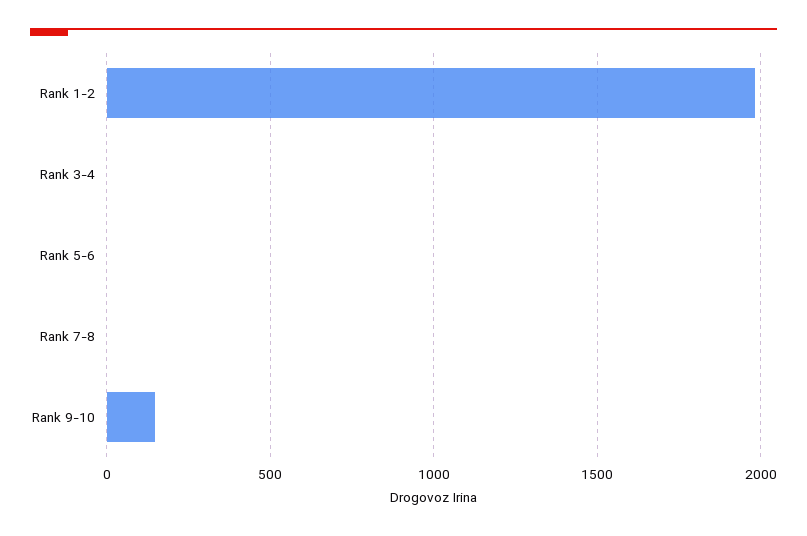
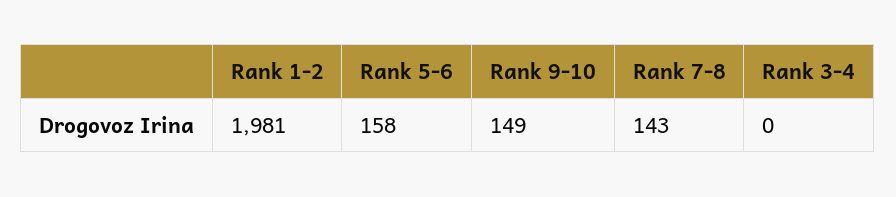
Rank 5-6: 0 -> 158
Rank 7-8: 0 -> 143

